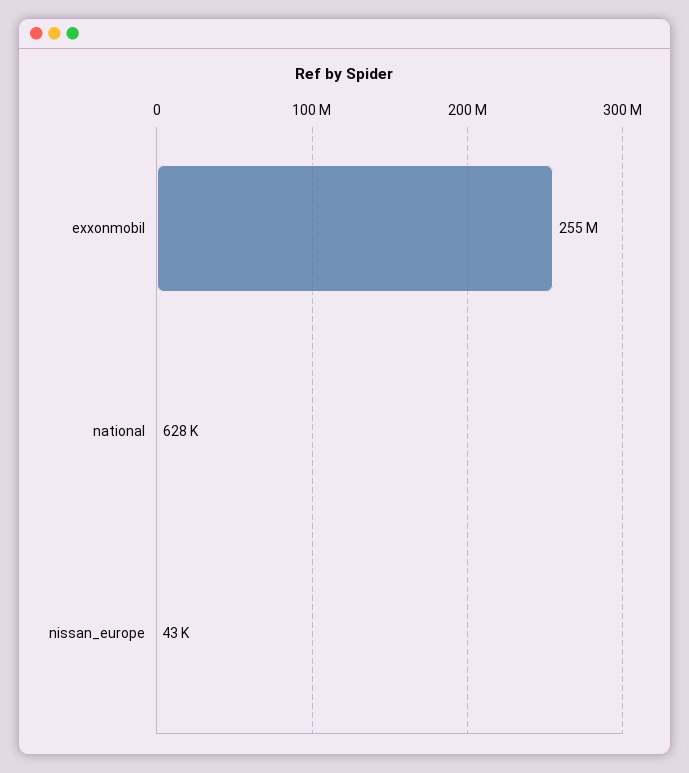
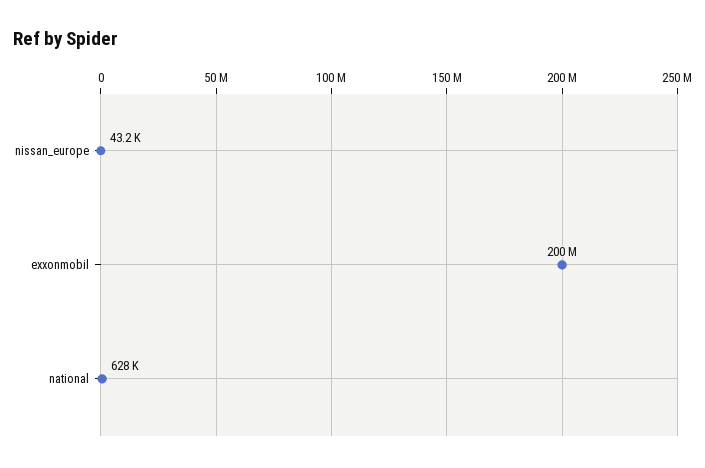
exxonmobil: 255000000 -> 200000000

